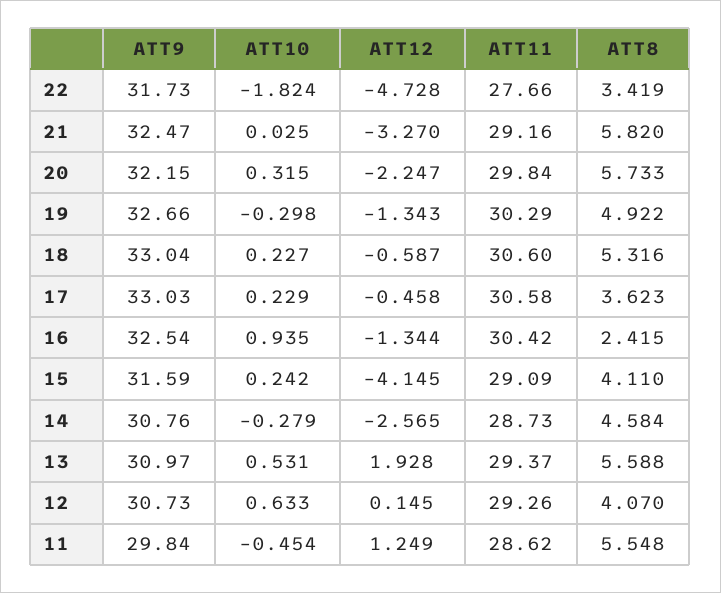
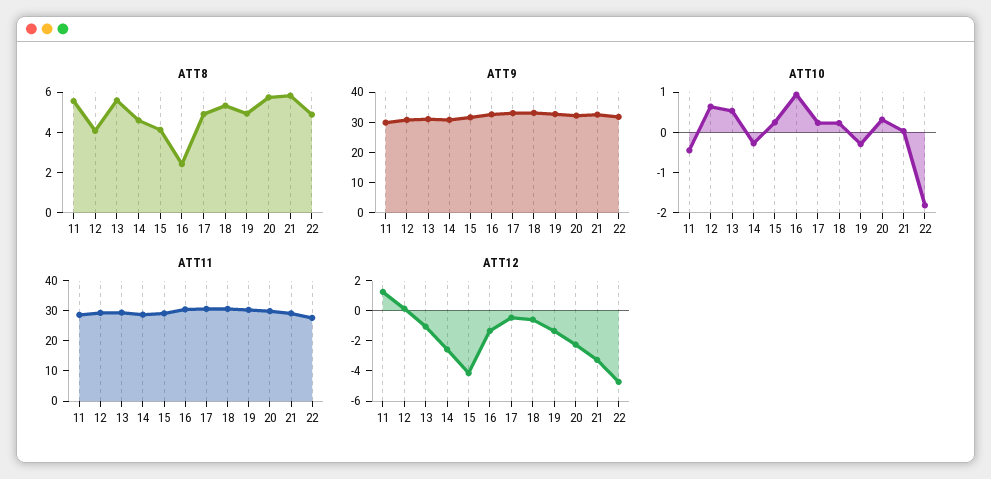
ATT8, 22: 3.419 -> 5
ATT8, 17: 3.623 -> 5
ATT12, 13: 1.928 -> -1

